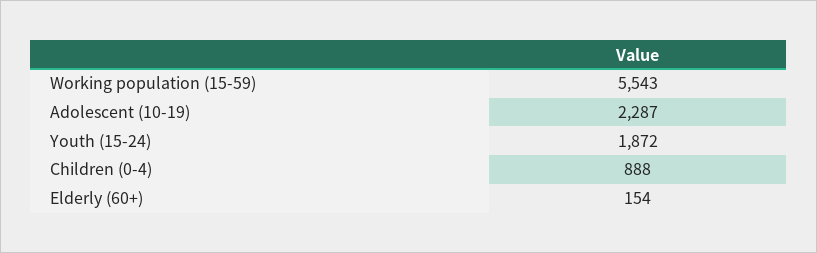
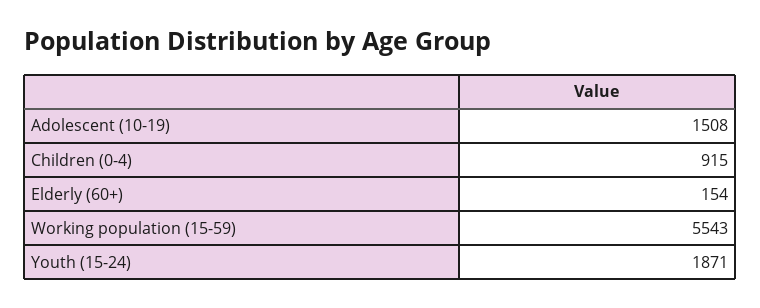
Adolescent (10-19): 2287 -> 1508
Youth (15-24): 1872 -> 1871
Children (0-4): 888 -> 915

